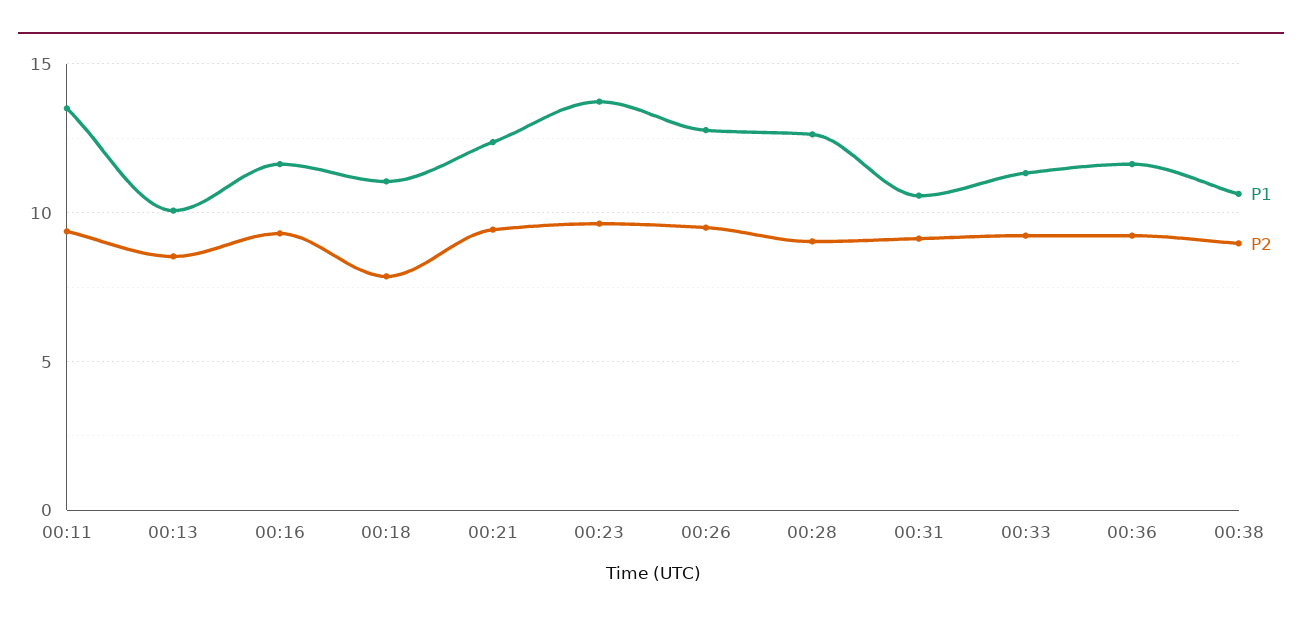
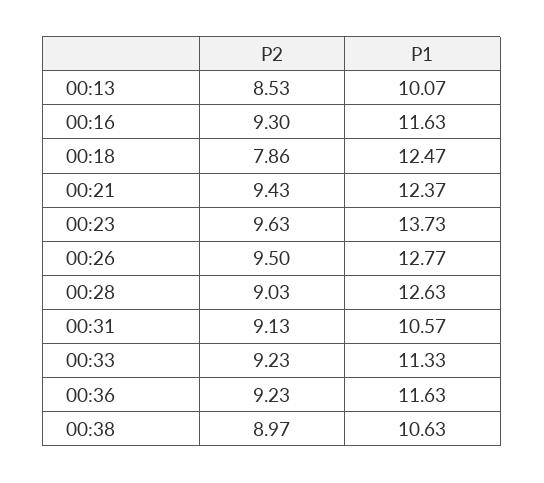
P1, 00:11: 13.5 -> none
P2, 00:11: 9.5 -> none
P1, 00:18: 11 -> 12.47

